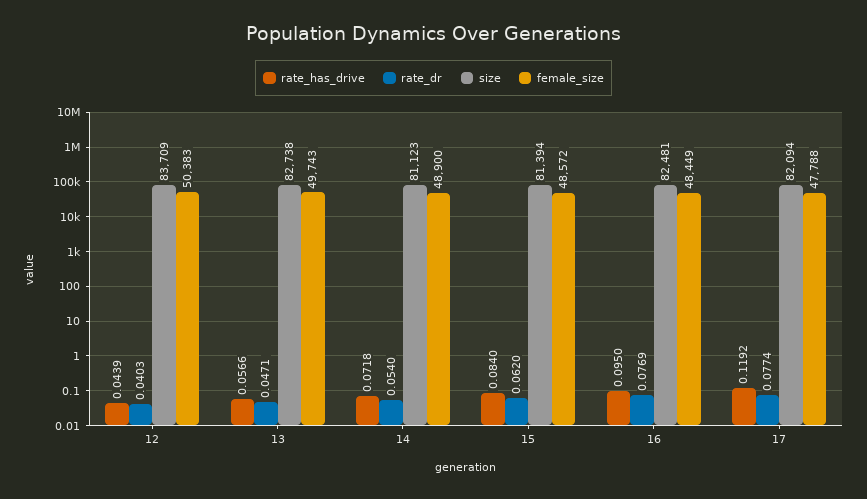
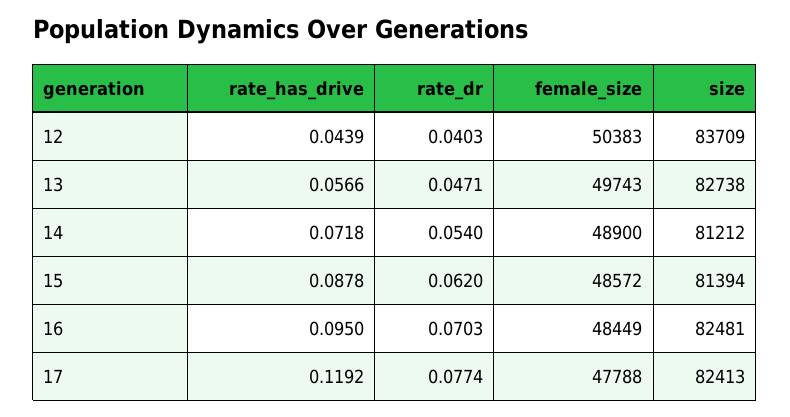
size, 14: 81123 -> 81212
rate_has_drive, 15: 0.084 -> 0.0878
rate_dr, 16: 0.0769 -> 0.0703
size, 17: 82094 -> 82413

